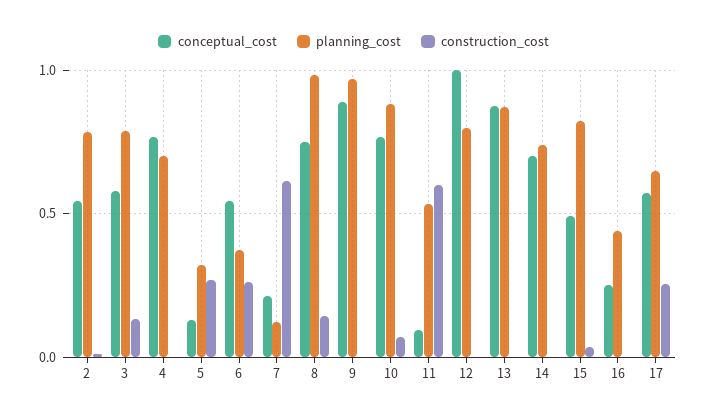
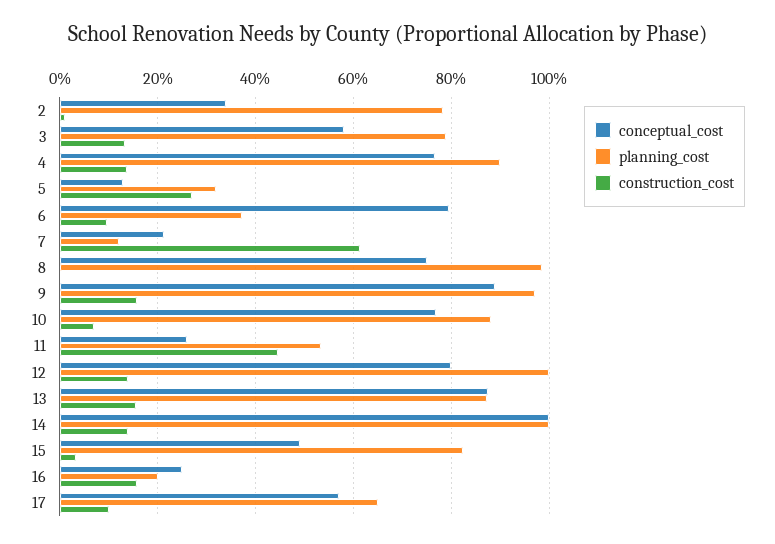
conceptual_cost, 2: 0.55 -> 0.34
planning_cost, 4: 0.7 -> 0.9
construction_cost, 4: 0 -> 0.14
conceptual_cost, 6: 0.55 -> 0.8
construction_cost, 6: 0.25 -> 0.1
construction_cost, 8: 0.15 -> 0
construction_cost, 9: 0 -> 0.16
conceptual_cost, 11: 0.1 -> 0.26
construction_cost, 11: 0.6 -> 0.44
conceptual_cost, 12: 1 -> 0.8
planning_cost, 12: 0.8 -> 1
construction_cost, 12: 0 -> 0.14
construction_cost, 13: 0 -> 0.16
conceptual_cost, 14: 0.7 -> 1
planning_cost, 14: 0.75 -> 1
construction_cost, 14: 0 -> 0.14
planning_cost, 16: 0.45 -> 0.2
construction_cost, 16: 0 -> 0.16
construction_cost, 17: 0.25 -> 0.1

